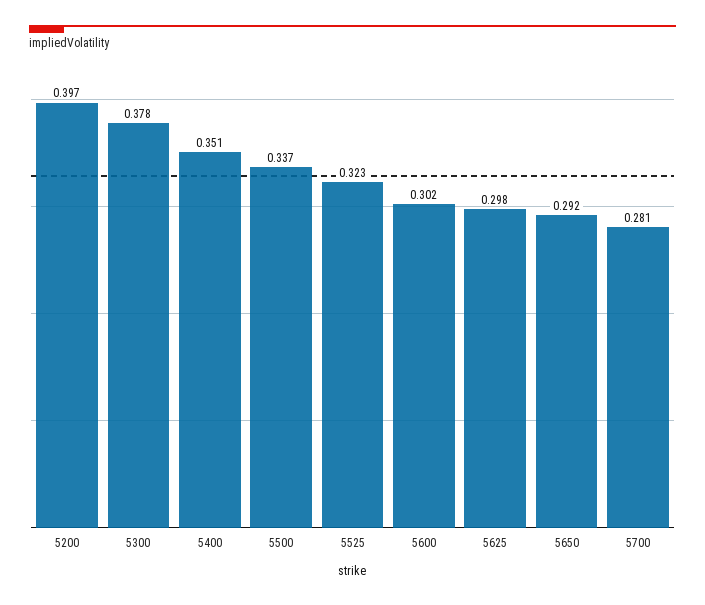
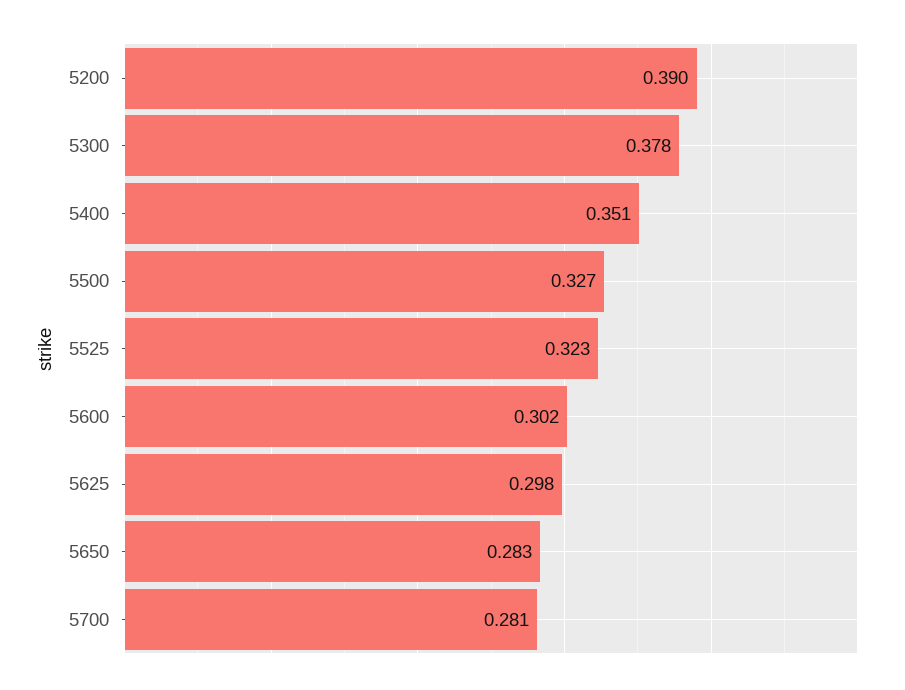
5200: 0.397 -> 0.39
5500: 0.337 -> 0.327
5650: 0.292 -> 0.283

